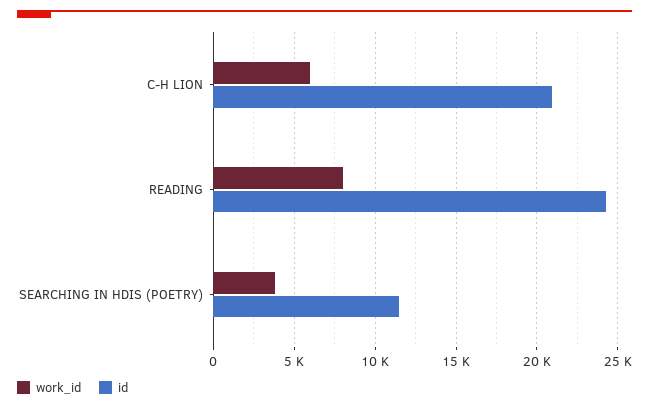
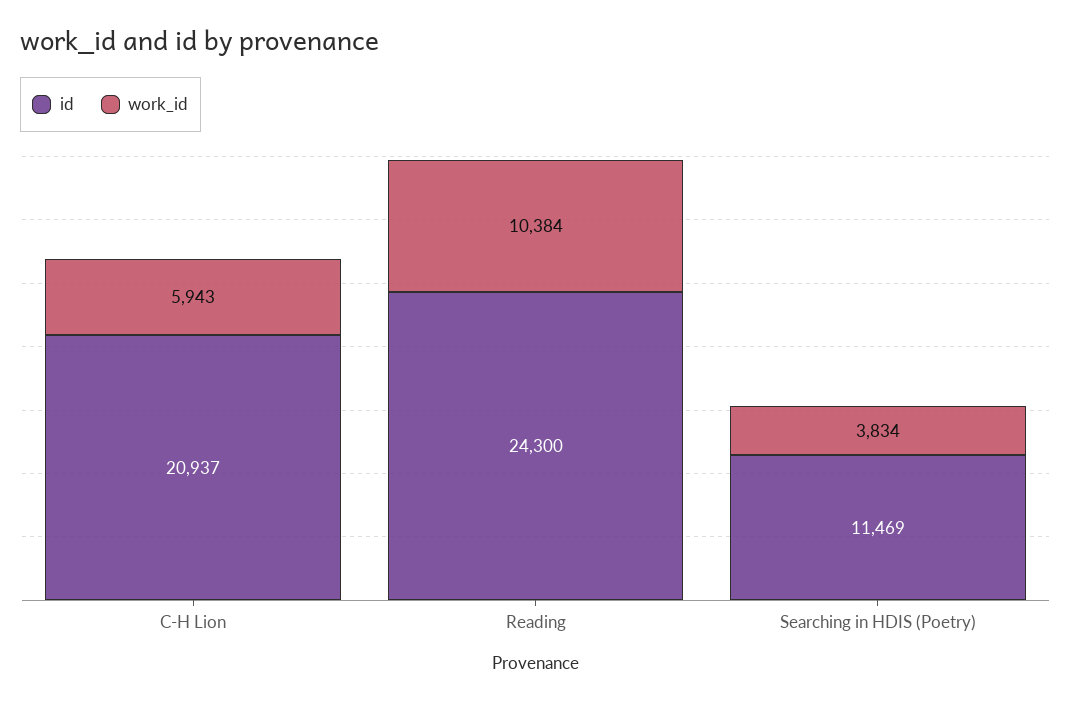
work_id, READING: 8000 -> 10384

